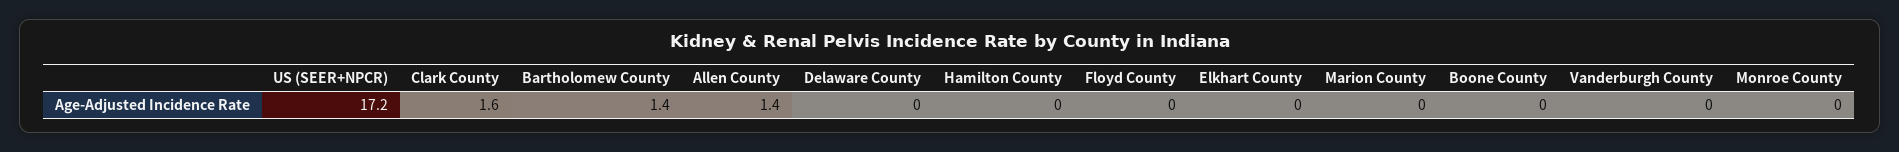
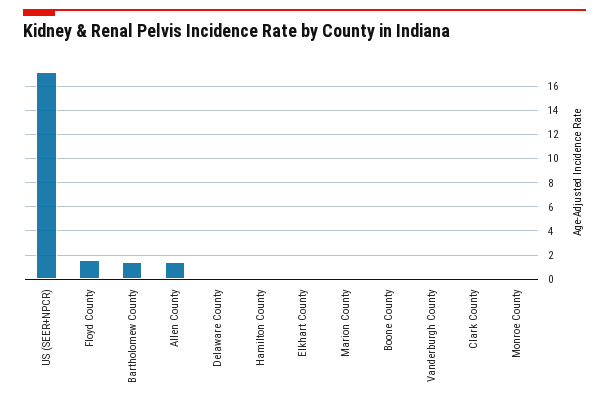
Clark County: 1.6 -> 0
Floyd County: 0 -> 1.5

